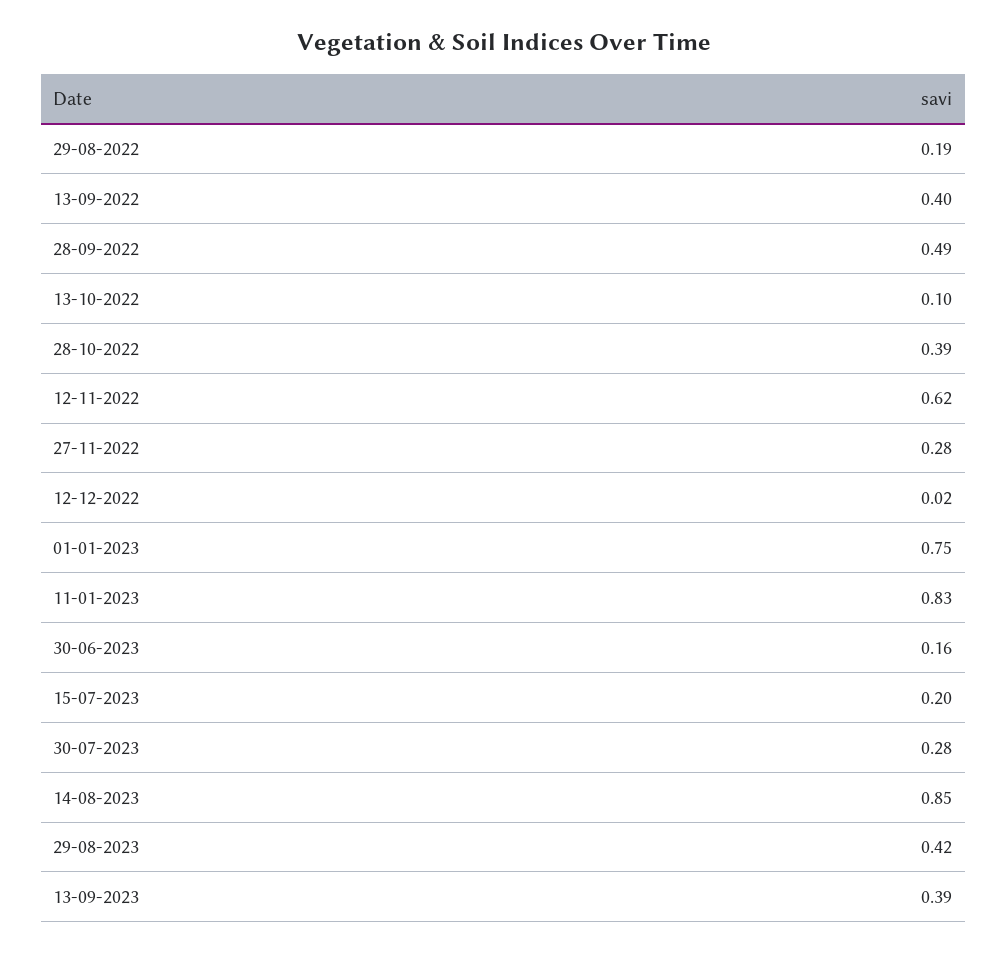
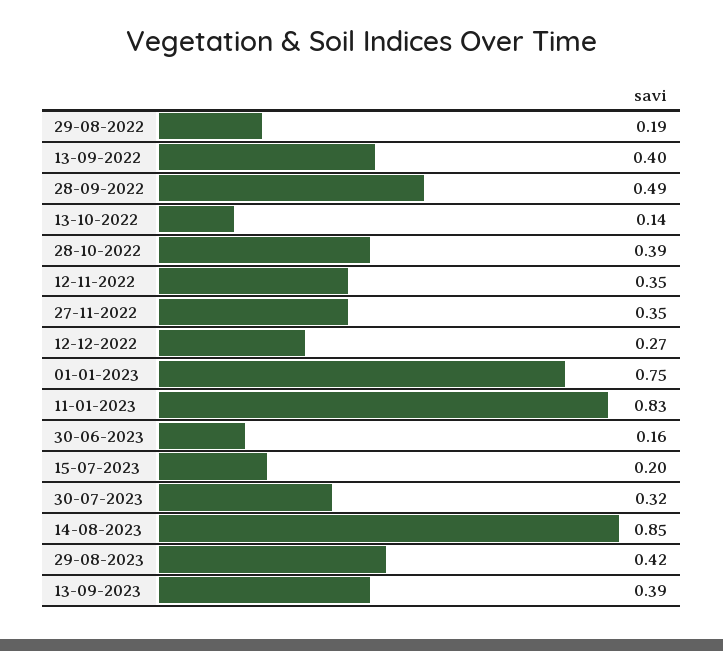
13-10-2022: 0.1 -> 0.14
12-11-2022: 0.62 -> 0.35
27-11-2022: 0.28 -> 0.35
12-12-2022: 0.02 -> 0.27
30-07-2023: 0.28 -> 0.32

